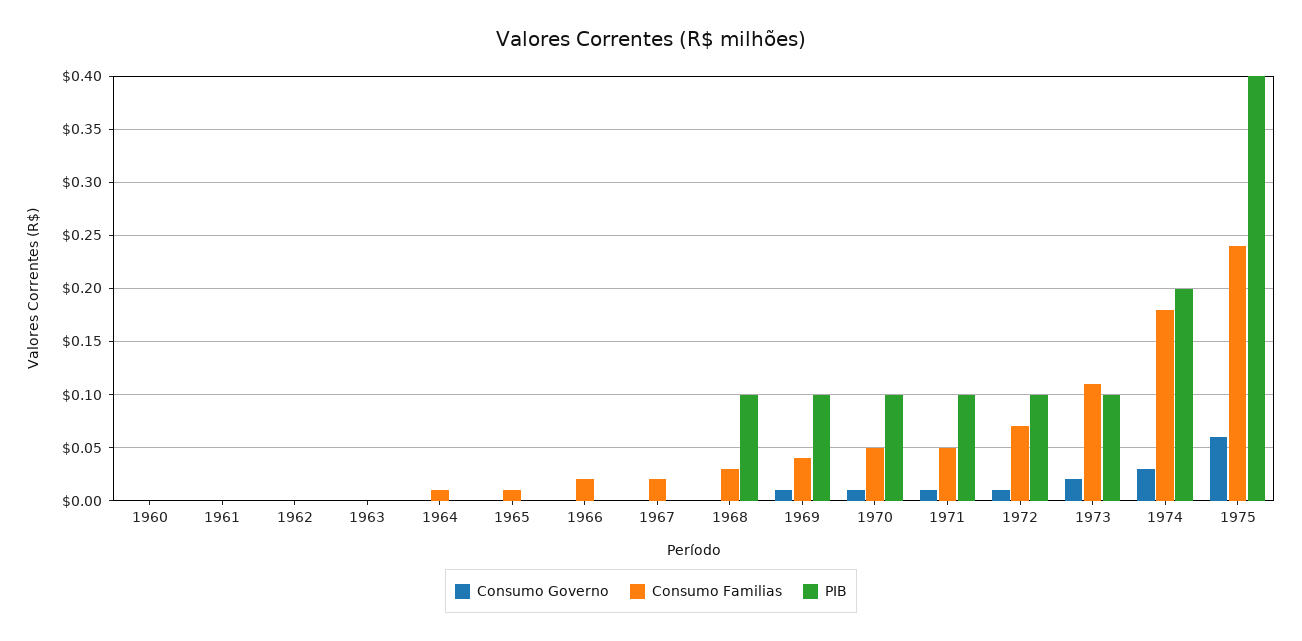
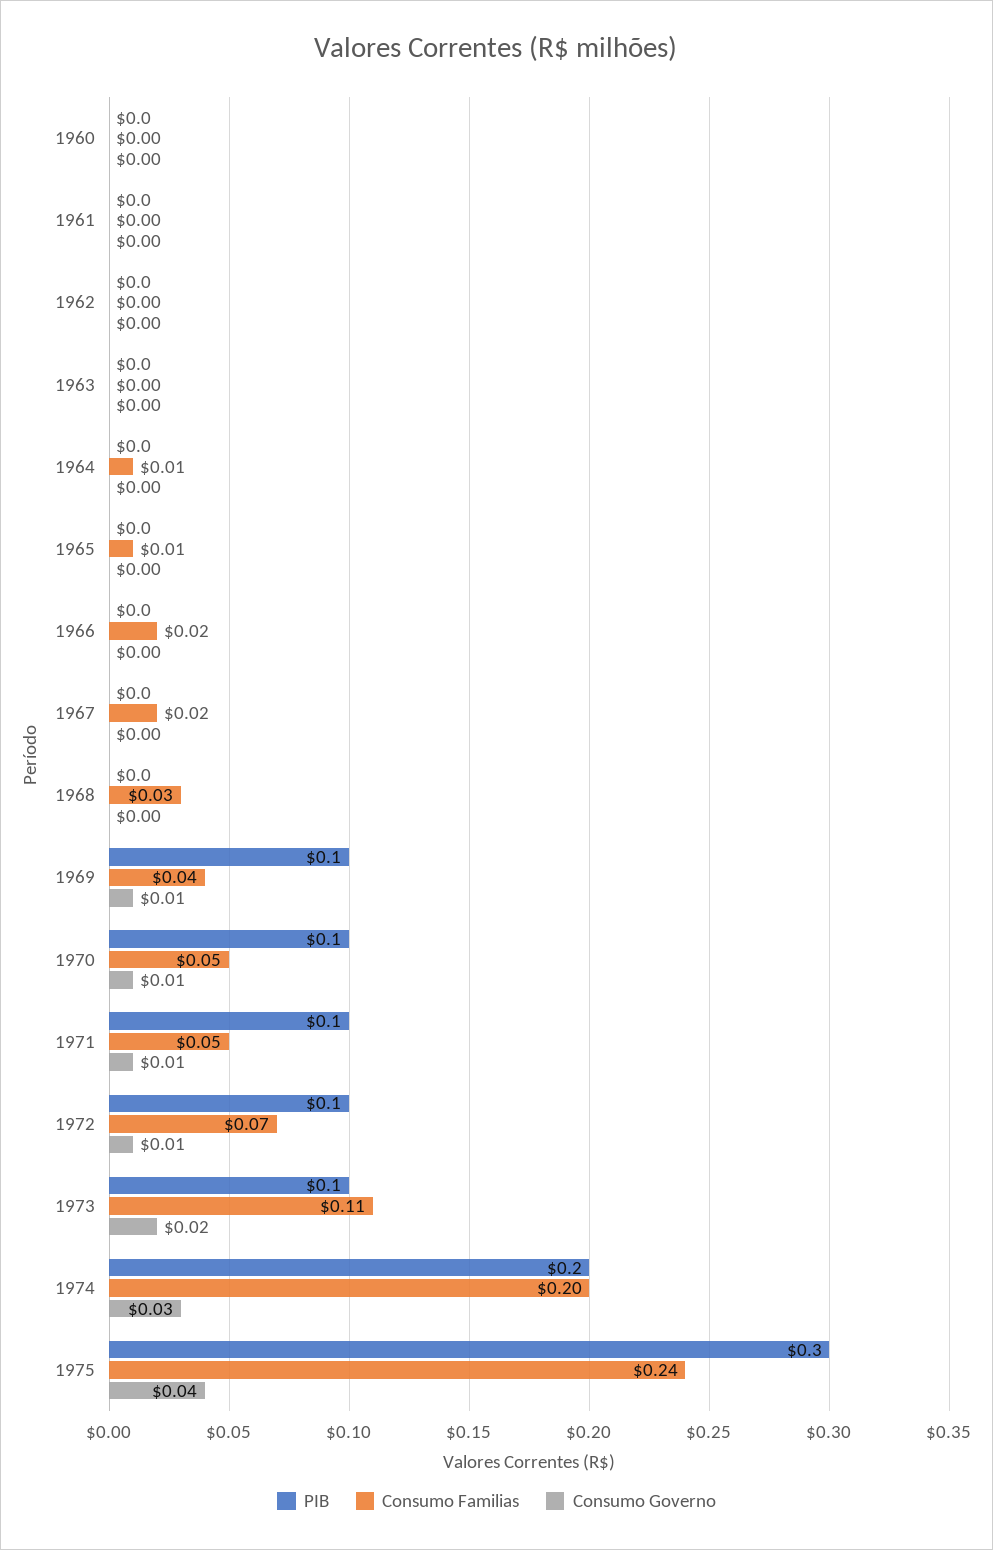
PIB, 1968: 0.1 -> 0
Consumo Familias, 1974: 0.18 -> 0.2
Consumo Governo, 1975: 0.06 -> 0.04
PIB, 1975: 0.4 -> 0.3

